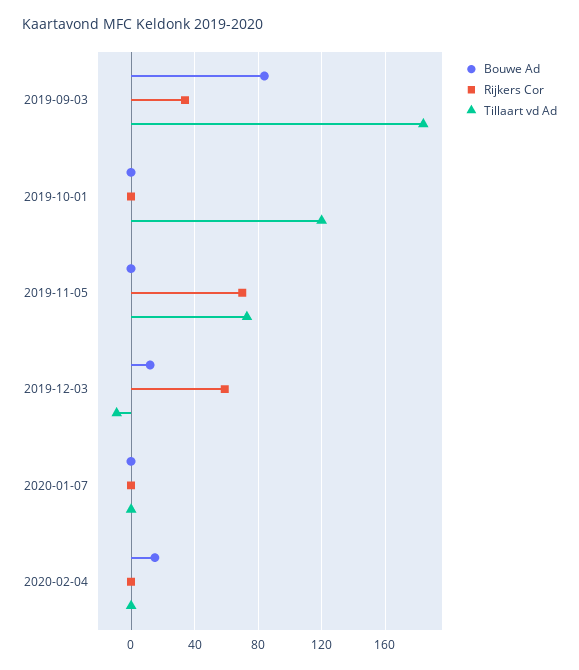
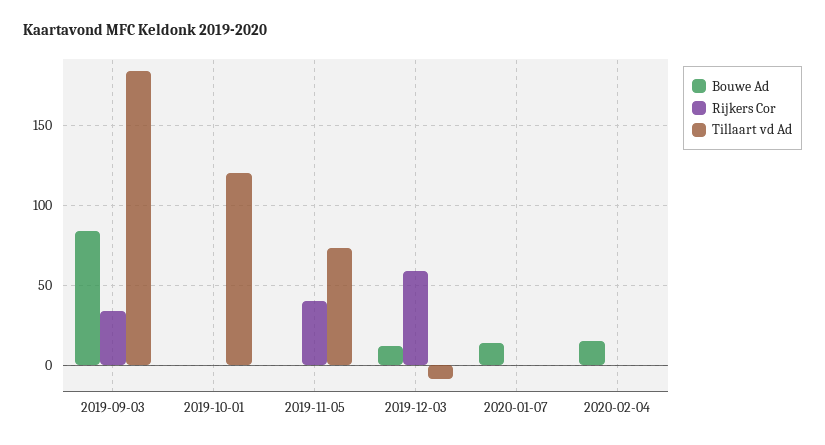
Rijkers Cor, 2019-11-05: 70 -> 40
Bouwe Ad, 2020-01-07: 0 -> 15

